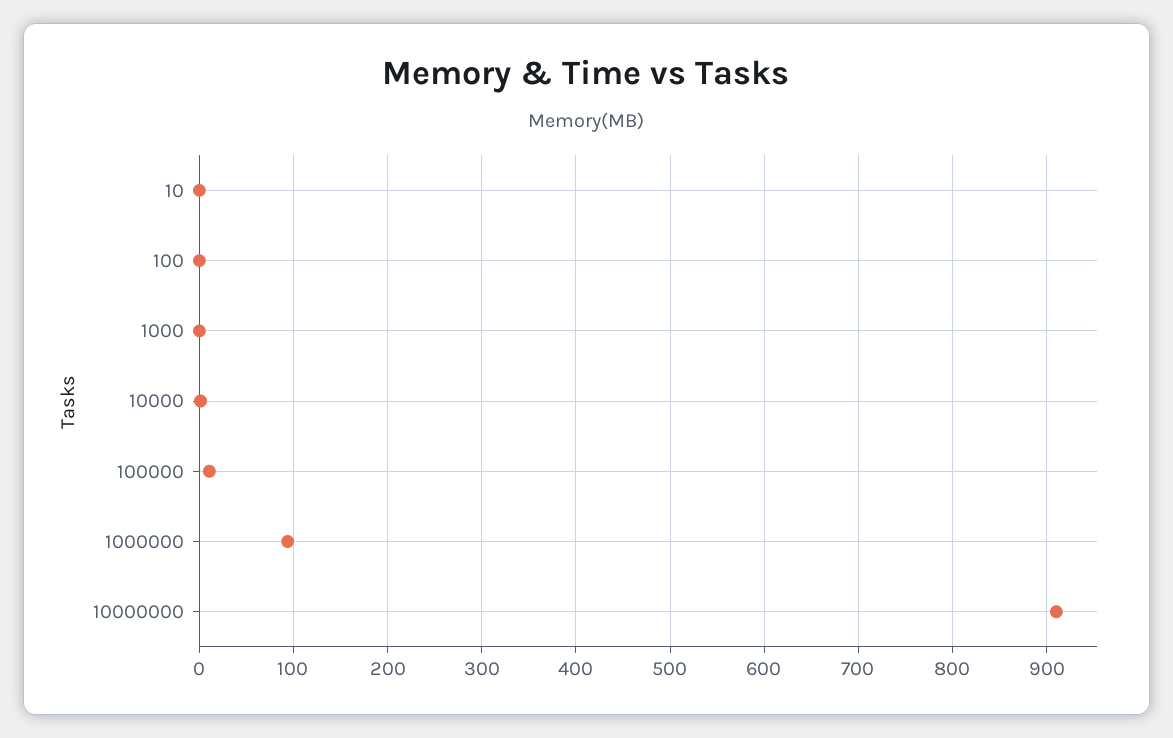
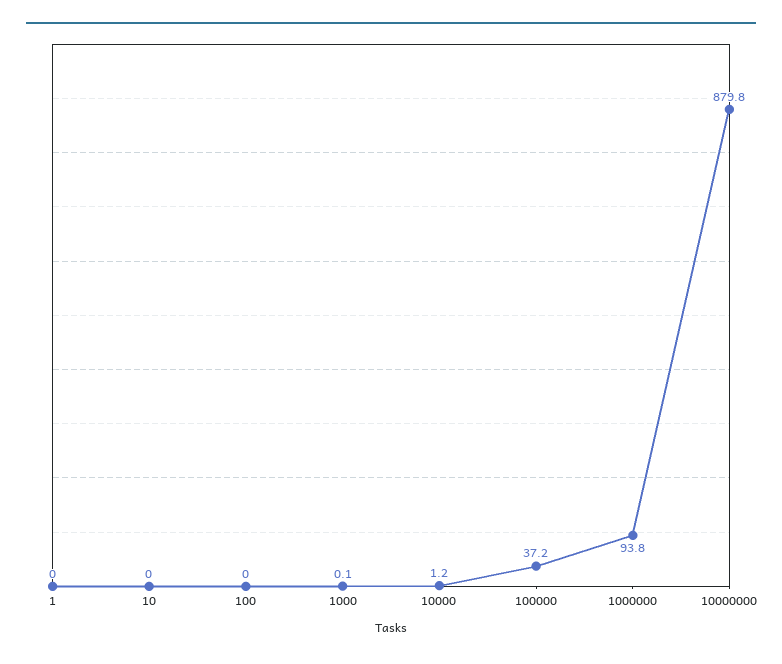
100000: 10 -> 37.2
10000000: 910 -> 879.8
1: none -> 0

